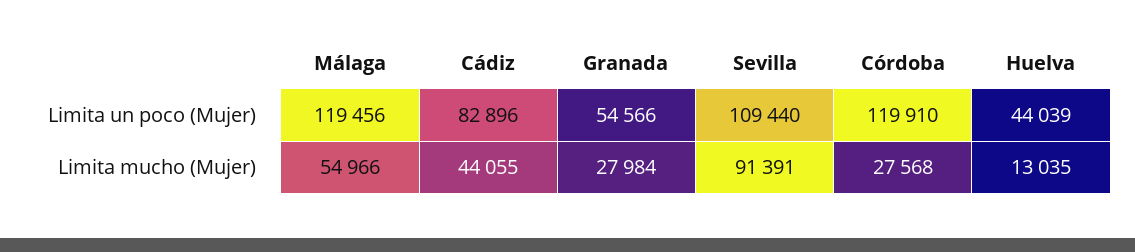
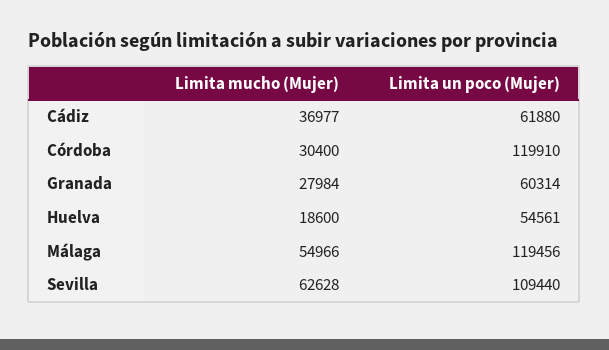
Cádiz, Limita un poco (Mujer): 82896 -> 61880
Granada, Limita un poco (Mujer): 54566 -> 60314
Huelva, Limita un poco (Mujer): 44039 -> 54561
Cádiz, Limita mucho (Mujer): 44055 -> 36977
Sevilla, Limita mucho (Mujer): 91391 -> 62628
Córdoba, Limita mucho (Mujer): 27568 -> 30400
Huelva, Limita mucho (Mujer): 13035 -> 18600

